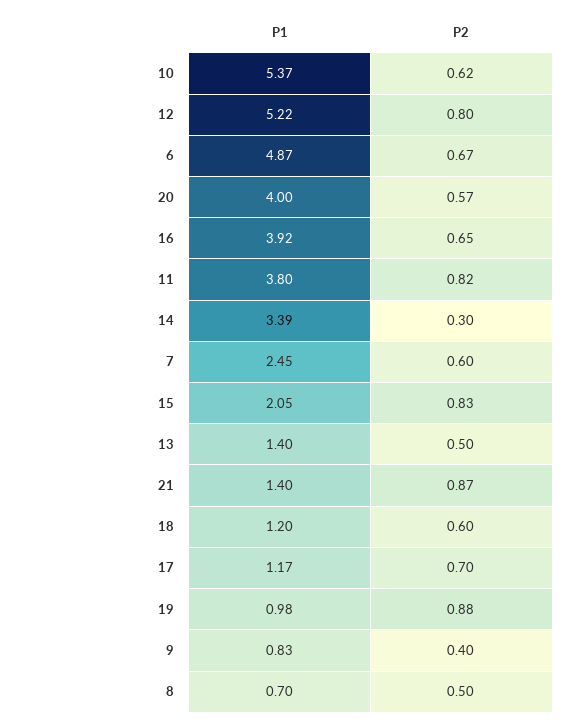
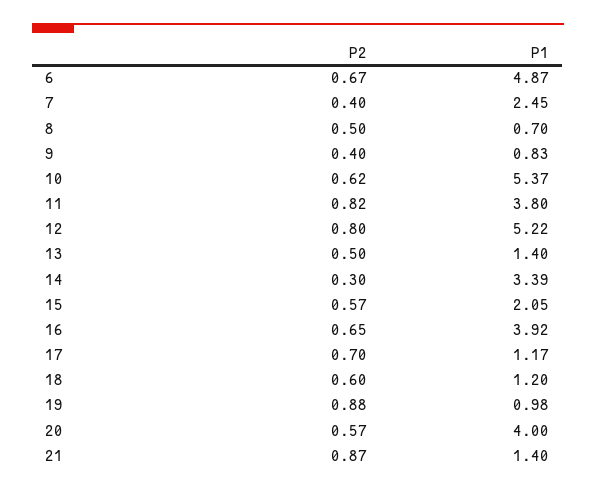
P2, 7: 0.6 -> 0.4
P2, 15: 0.83 -> 0.57

